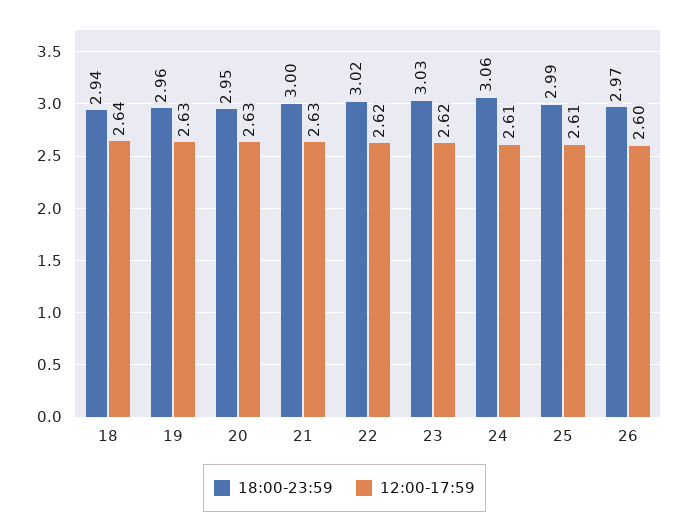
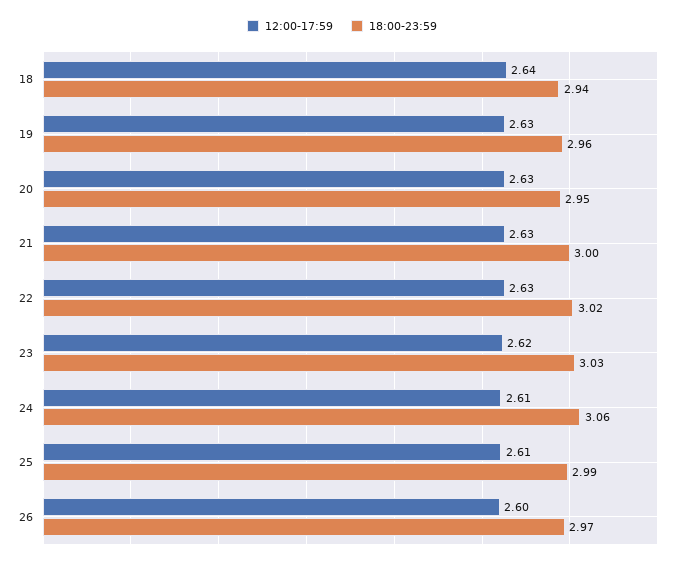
12:00-17:59, 22: 2.62 -> 2.63

